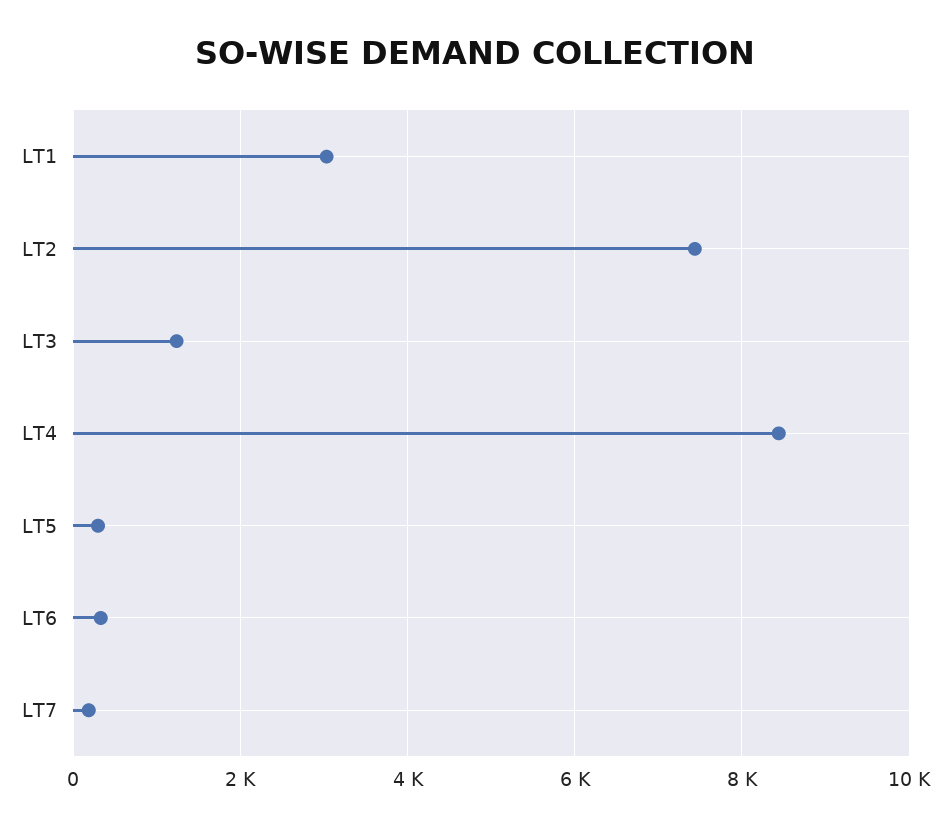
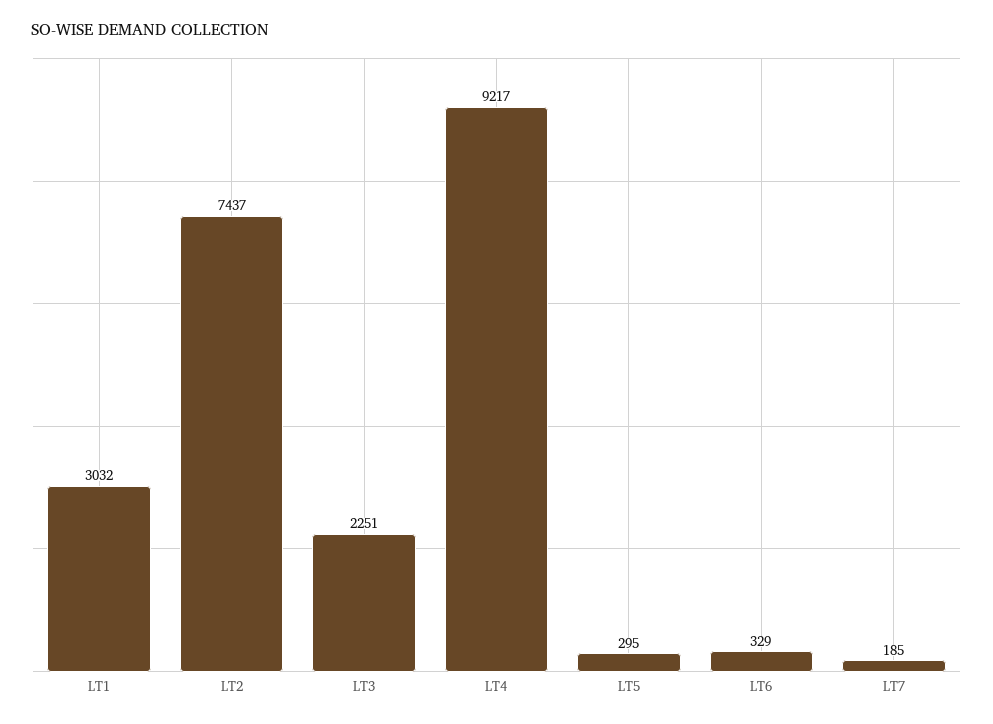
LT3: 1200 -> 2251
LT4: 8400 -> 9217

